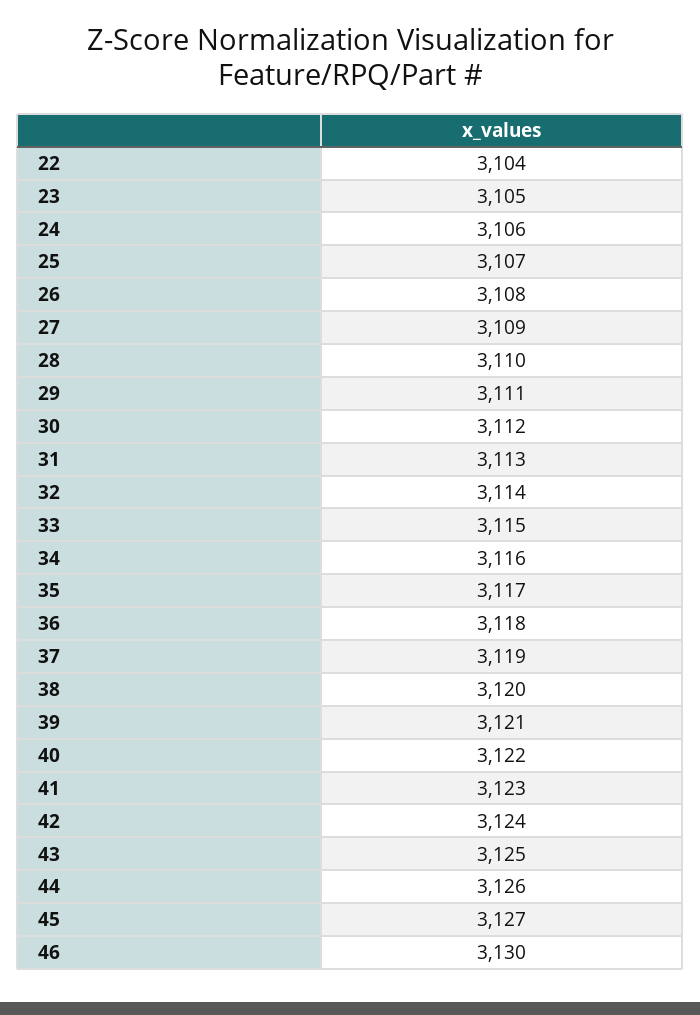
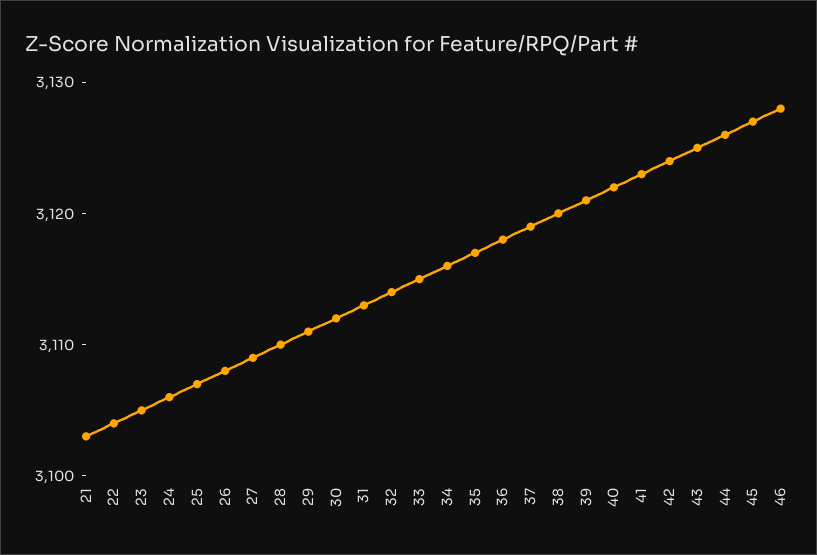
46: 3130 -> 3128
21: none -> 3103

